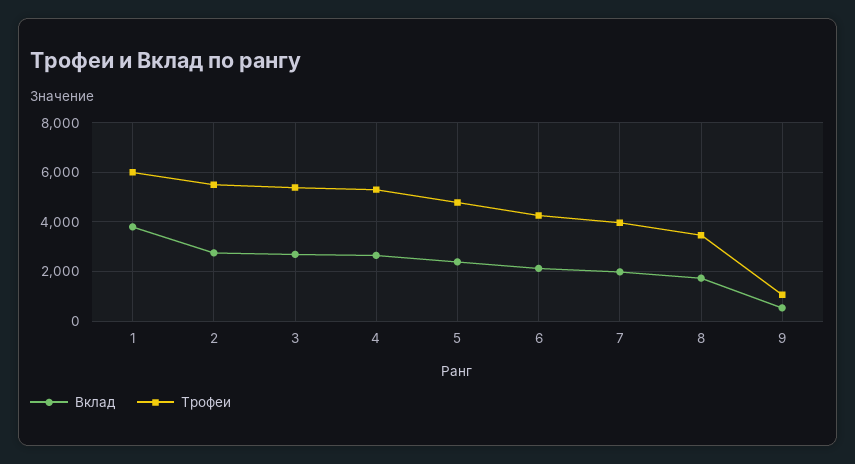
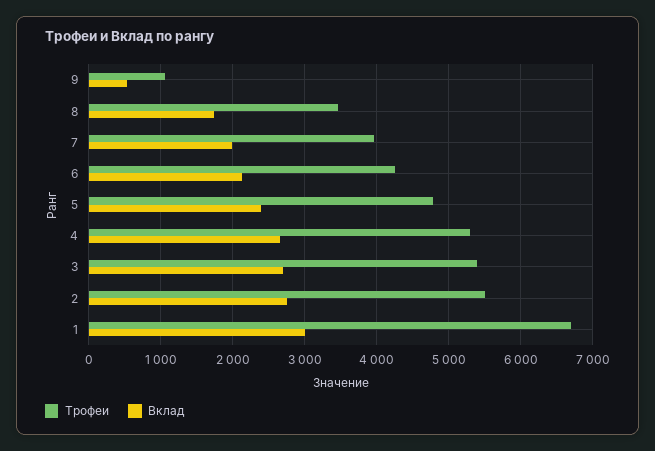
Вклад, 1: 3750 -> 3000
Трофеи, 1: 6000 -> 6700

